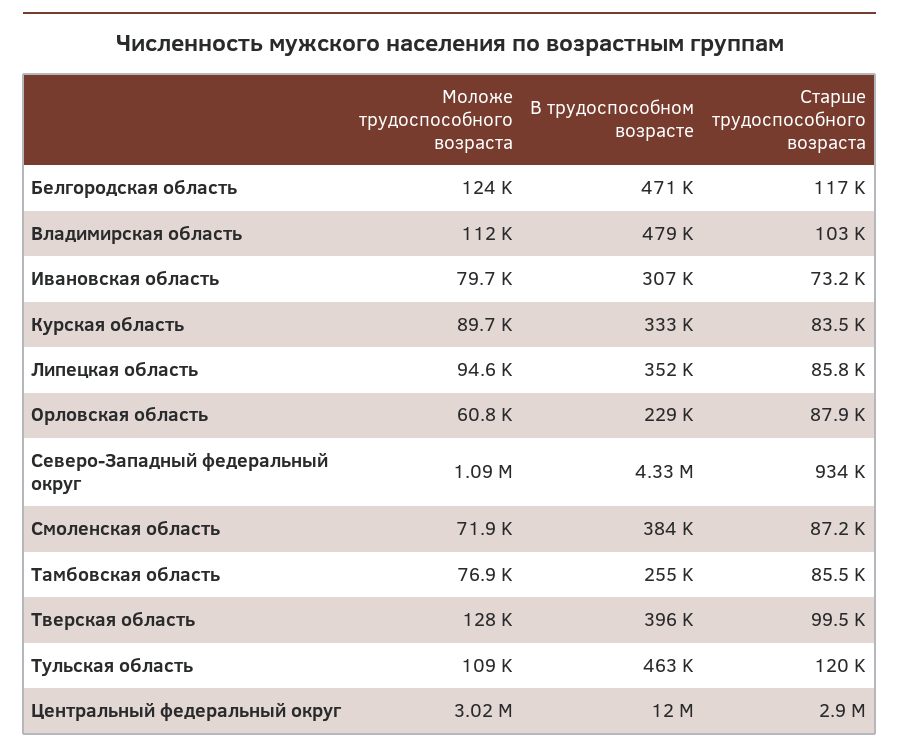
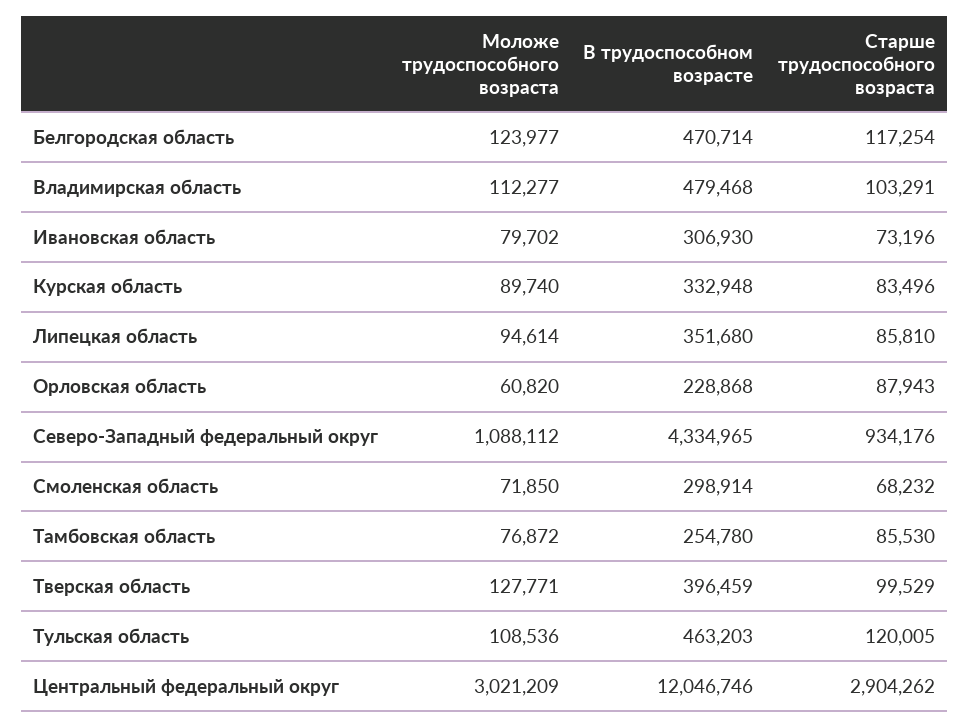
В трудоспособном возрасте, Смоленская область: 384000 -> 298914
Старше трудоспособного возраста, Смоленская область: 87200 -> 68232

